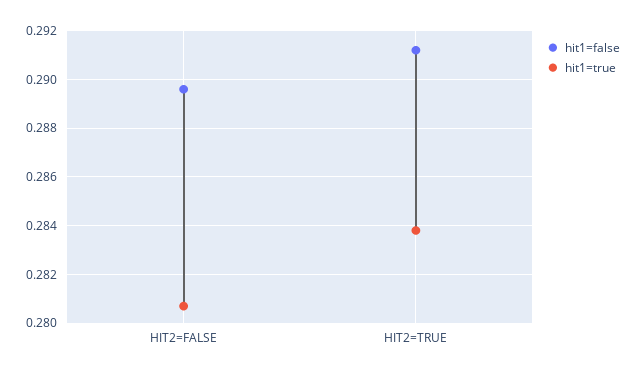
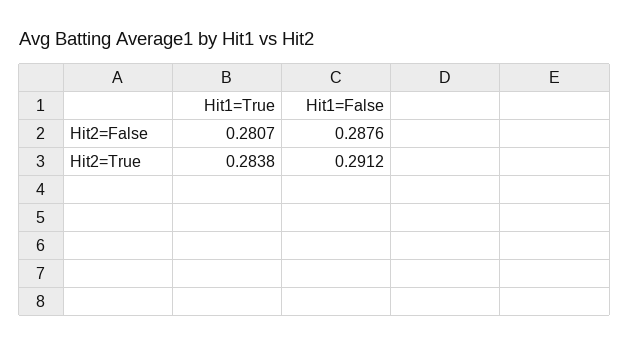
hit1=false, HIT2=FALSE: 0.2895 -> 0.2876

